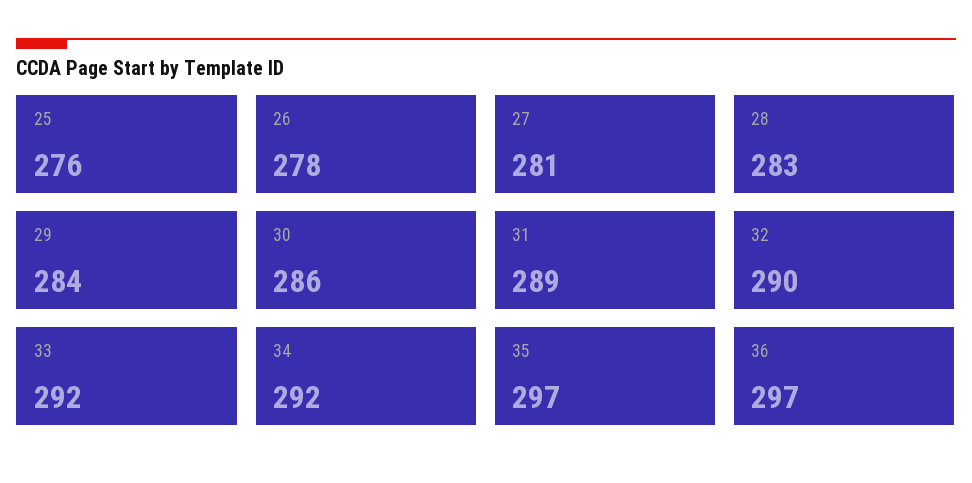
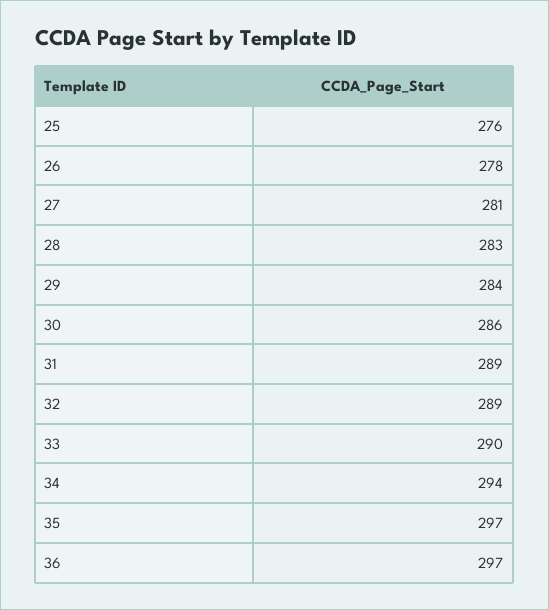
32: 290 -> 289
33: 292 -> 290
34: 292 -> 294

